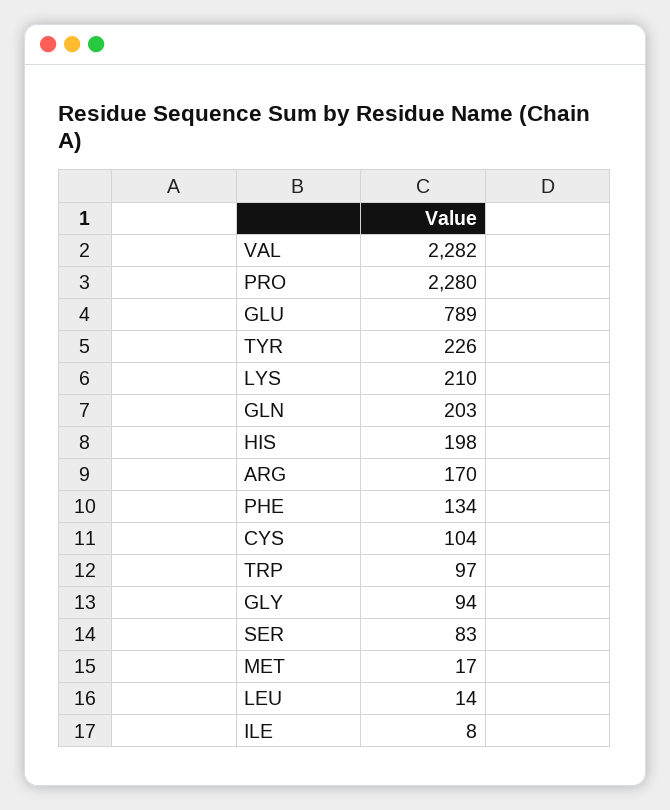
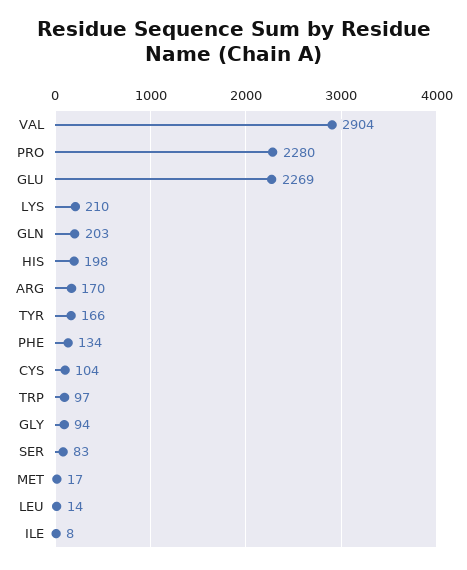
VAL: 2282 -> 2904
GLU: 789 -> 2269
TYR: 226 -> 166

